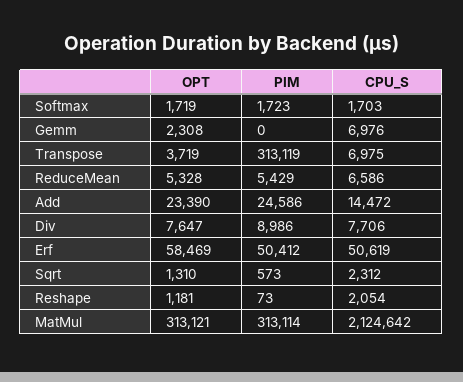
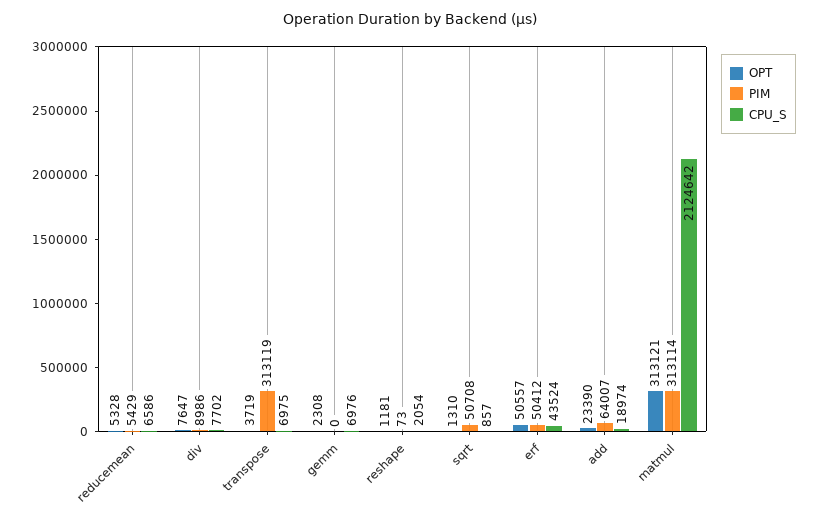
OPT, Softmax: 1719 -> none
PIM, Softmax: 1723 -> none
CPU_S, Softmax: 1703 -> none
PIM, Add: 24586 -> 64007
CPU_S, Add: 14472 -> 18974
CPU_S, Div: 7706 -> 7702
OPT, Erf: 58469 -> 50557
CPU_S, Erf: 50619 -> 43524
PIM, Sqrt: 573 -> 50708
CPU_S, Sqrt: 2312 -> 857

